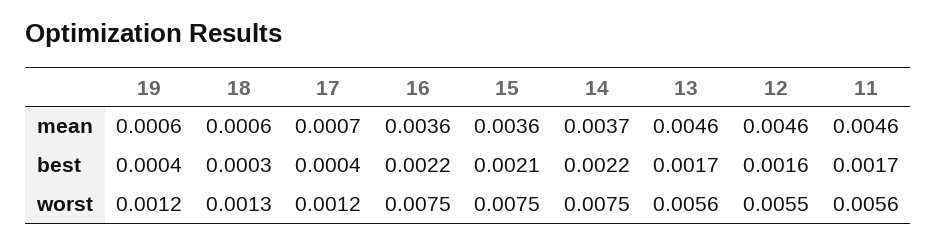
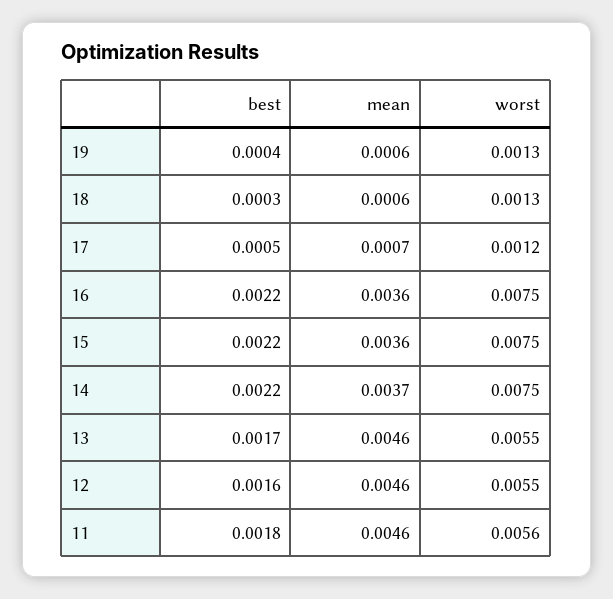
17, best: 0.0004 -> 0.0005
15, best: 0.0021 -> 0.0022
11, best: 0.0017 -> 0.0018
19, worst: 0.0012 -> 0.0013
13, worst: 0.0056 -> 0.0055

